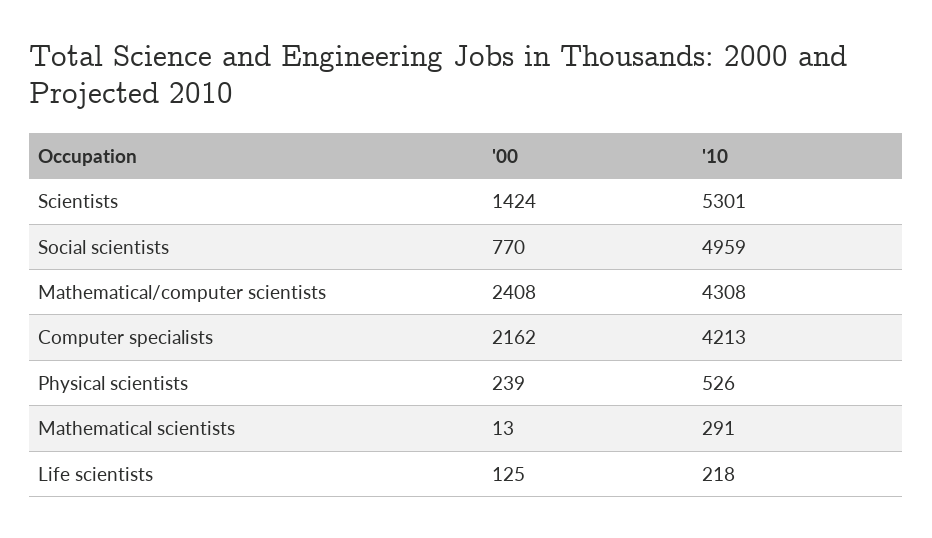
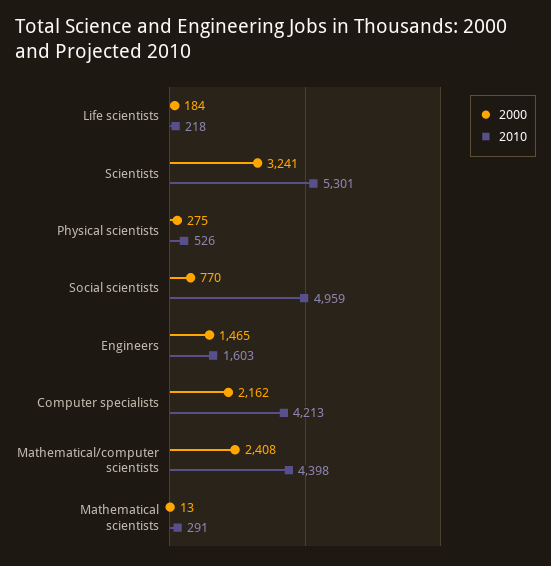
'00, Scientists: 1424 -> 3241
'10, Mathematical/computer scientists: 4308 -> 4398
'00, Physical scientists: 239 -> 275
'00, Life scientists: 125 -> 184
'00, Engineers: none -> 1465
'10, Engineers: none -> 1603

